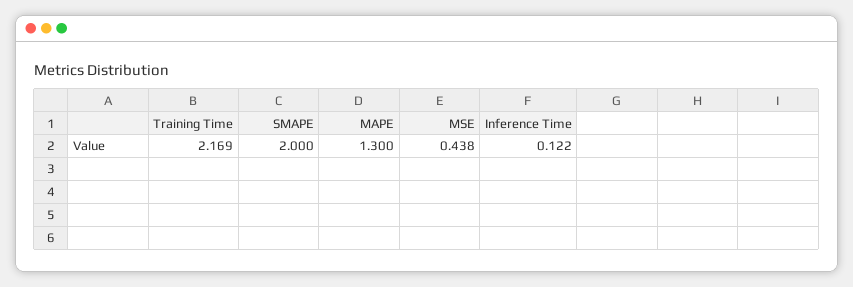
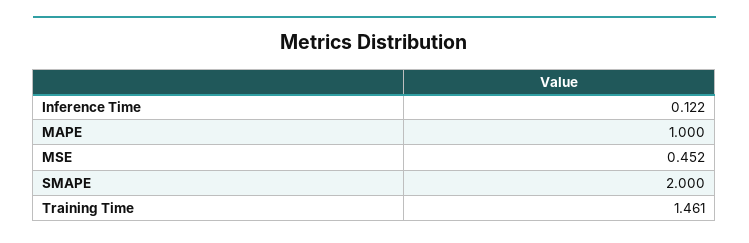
Training Time: 2.169 -> 1.461
MAPE: 1.3 -> 1
MSE: 0.438 -> 0.452

